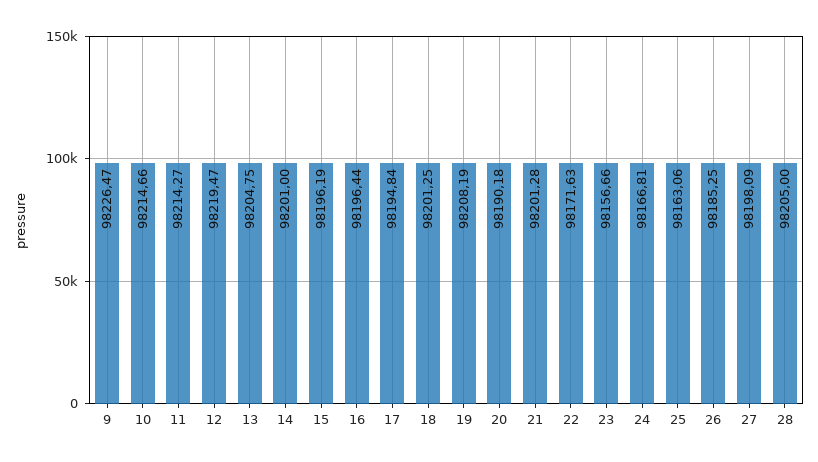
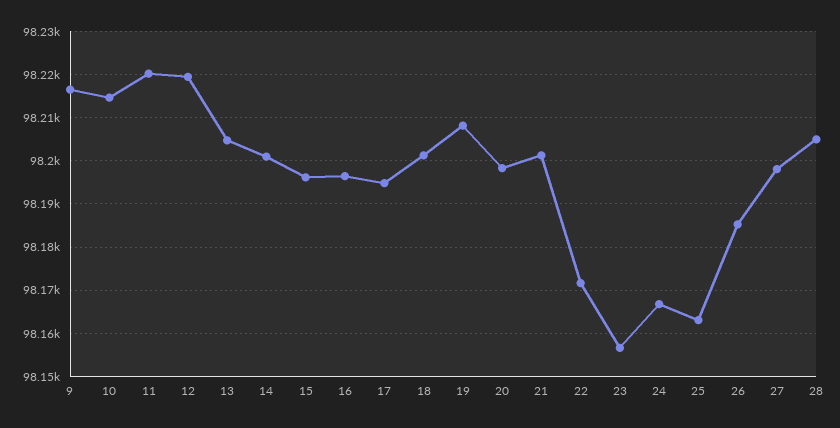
9: 98226.47 -> 98216
11: 98214.27 -> 98220
20: 98190.18 -> 98198

